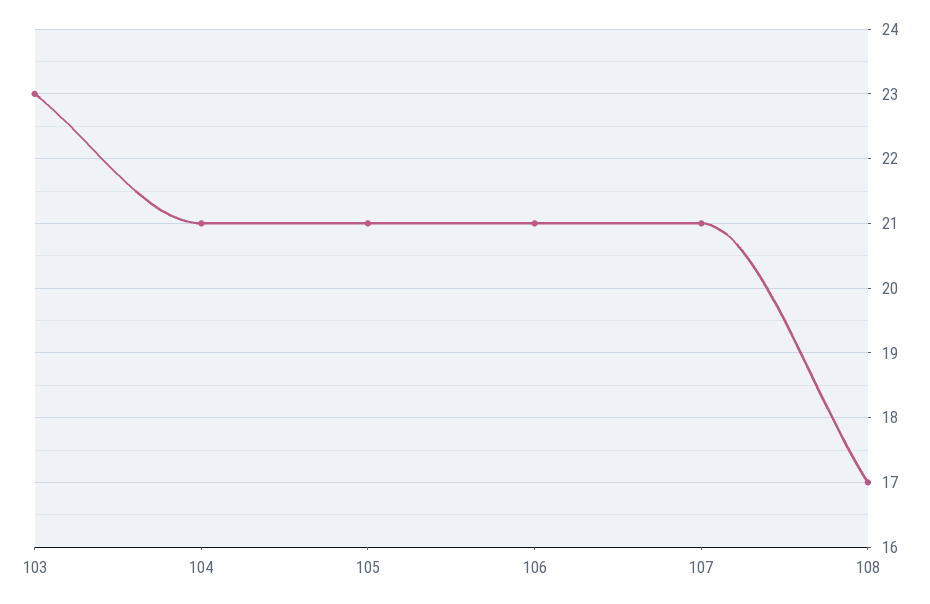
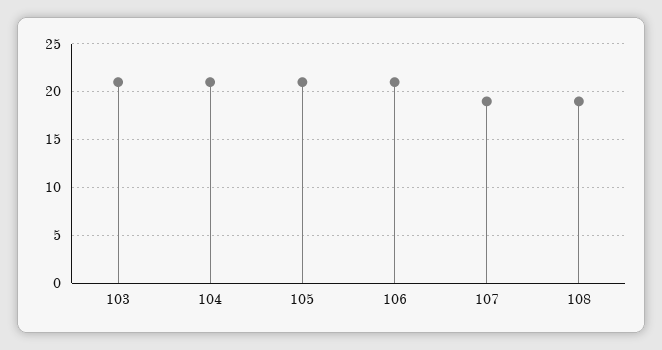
103: 23 -> 21
107: 21 -> 19
108: 17 -> 19

